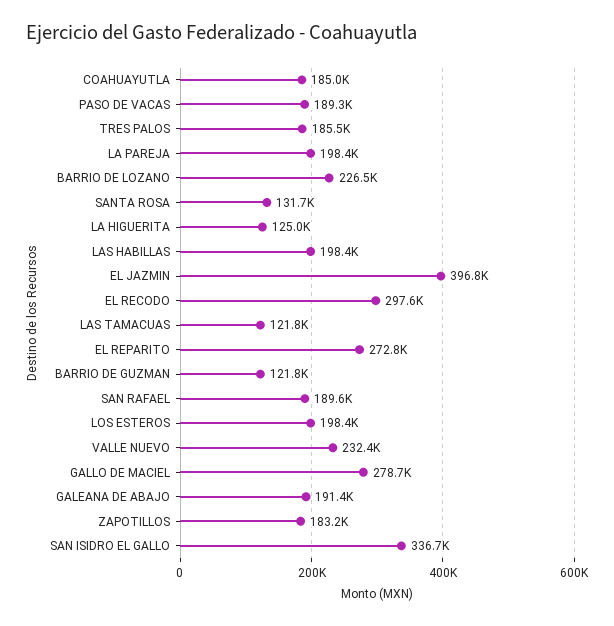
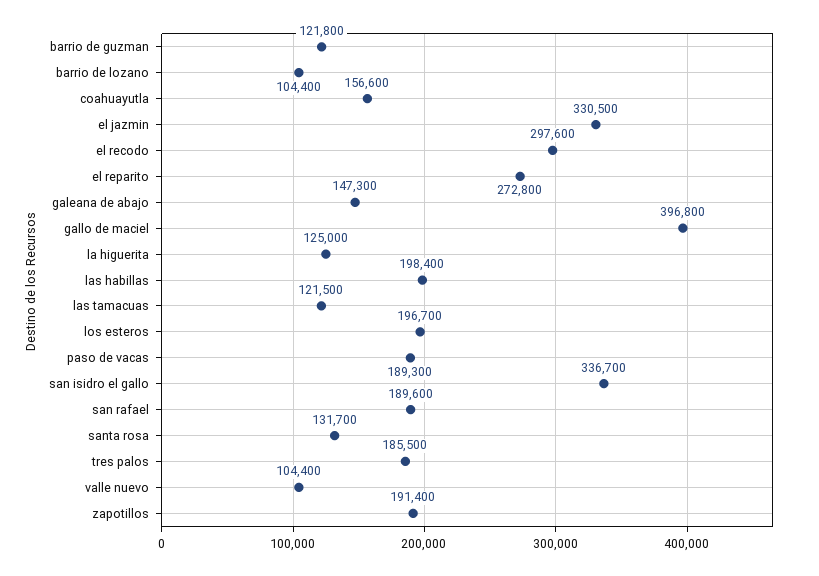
COAHUAYUTLA: 185000 -> 156600
LA PAREJA: 198400 -> none
BARRIO DE LOZANO: 226500 -> 104400
EL JAZMIN: 396800 -> 330500
LAS TAMACUAS: 121800 -> 121500
LOS ESTEROS: 198400 -> 196700
VALLE NUEVO: 232400 -> 104400
GALLO DE MACIEL: 278700 -> 396800
GALEANA DE ABAJO: 191400 -> 147300
ZAPOTILLOS: 183200 -> 191400

